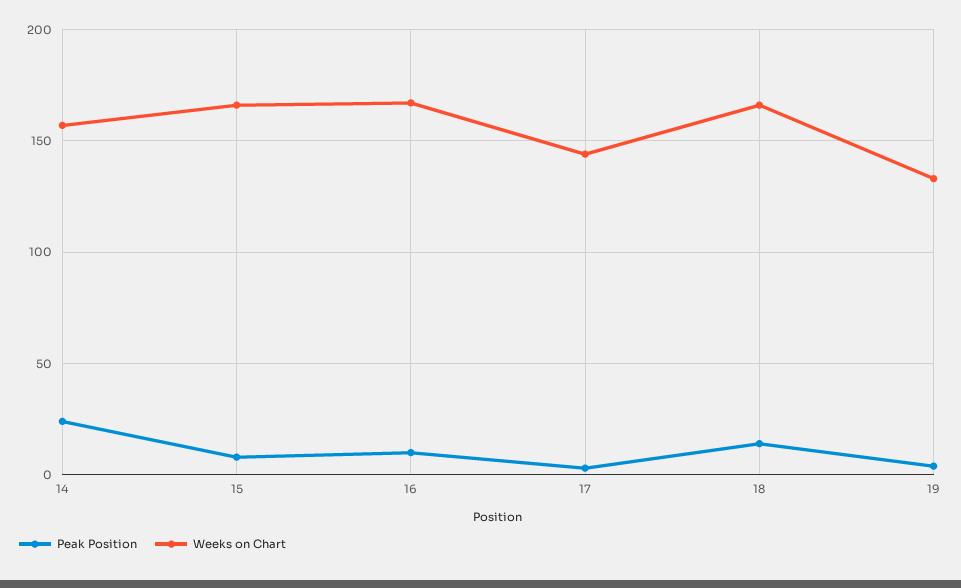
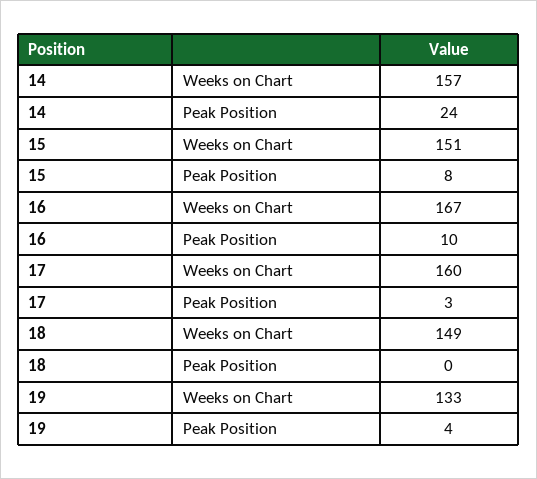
Weeks on Chart, 15: 165 -> 151
Weeks on Chart, 17: 145 -> 160
Peak Position, 18: 15 -> 0
Weeks on Chart, 18: 165 -> 149

